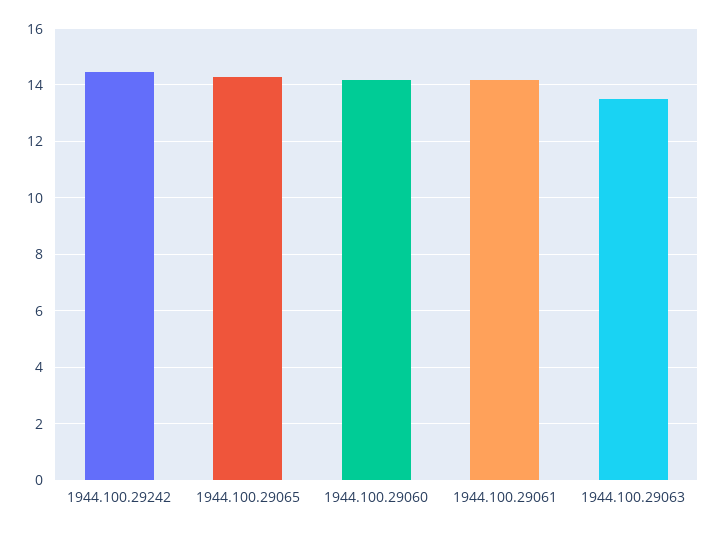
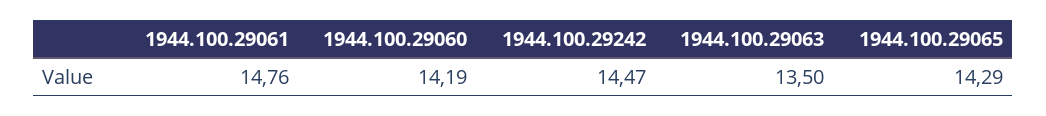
1944.100.29061: 14.25 -> 14.76

